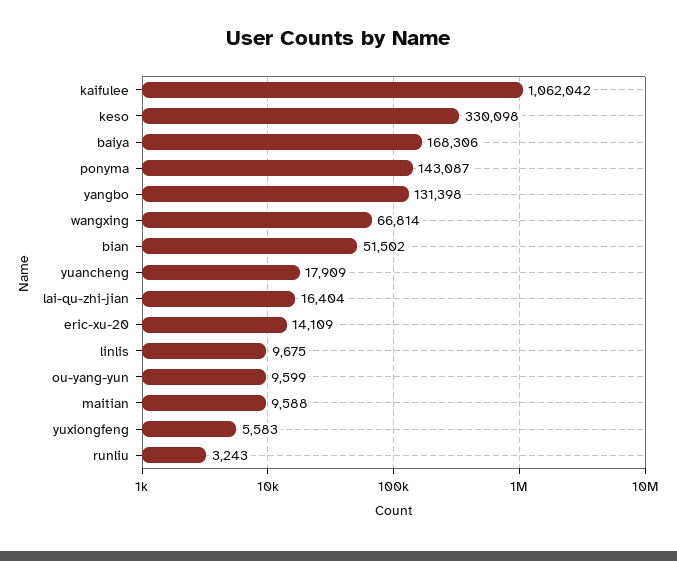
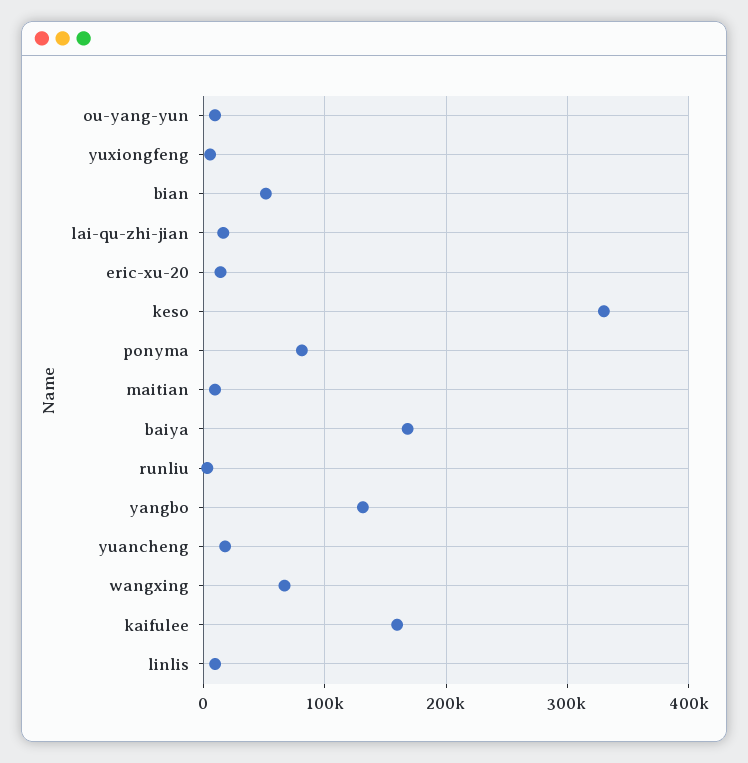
kaifulee: 1062042 -> 160000
ponyma: 143087 -> 80000

